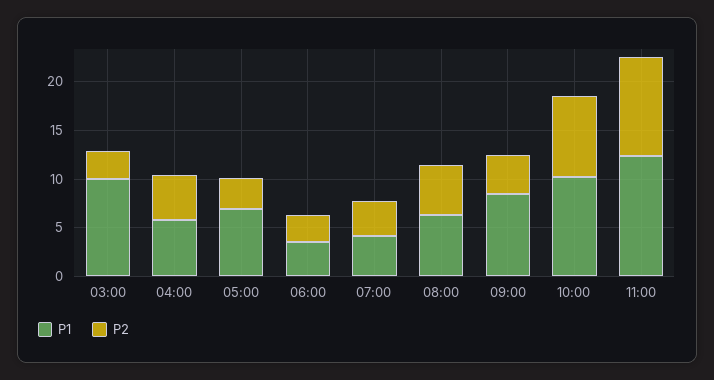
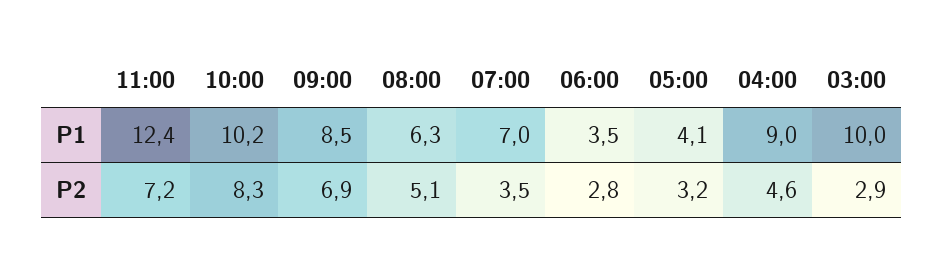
P1, 04:00: 6 -> 9
P1, 05:00: 7 -> 4.1
P1, 07:00: 4 -> 7
P2, 09:00: 4 -> 6.9
P2, 11:00: 10 -> 7.2

